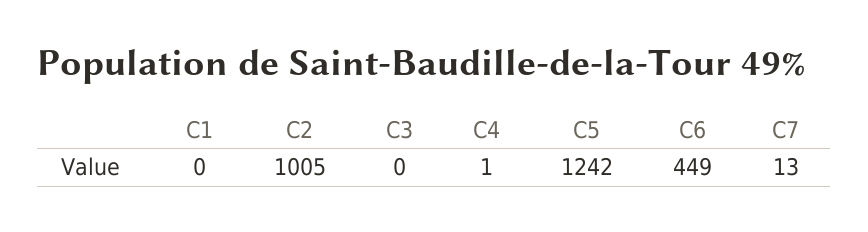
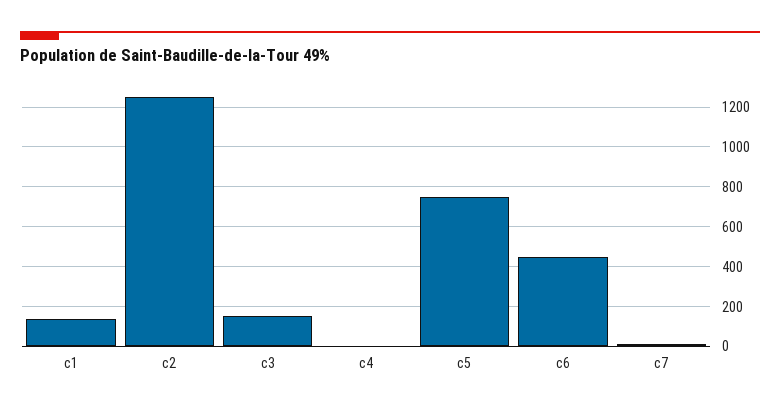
C1: 0 -> 150
C2: 1005 -> 1250
C3: 0 -> 150
C5: 1242 -> 750

